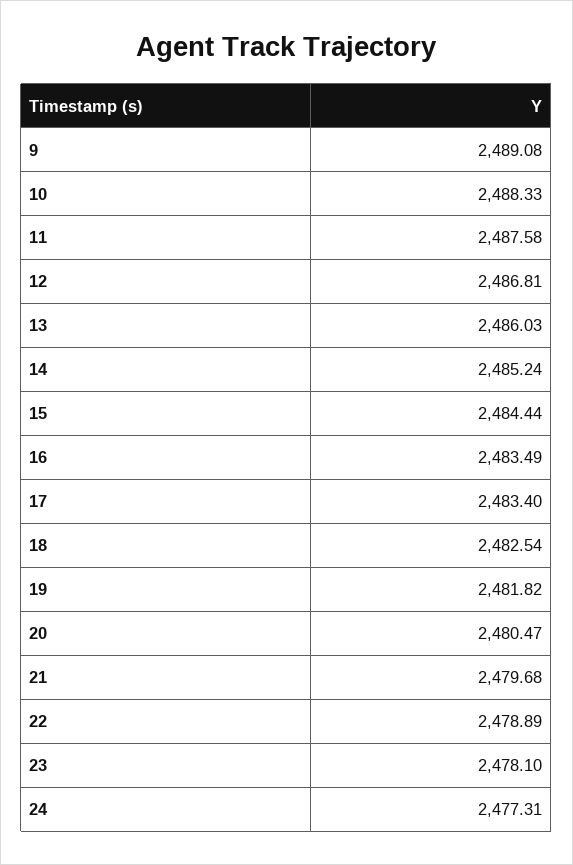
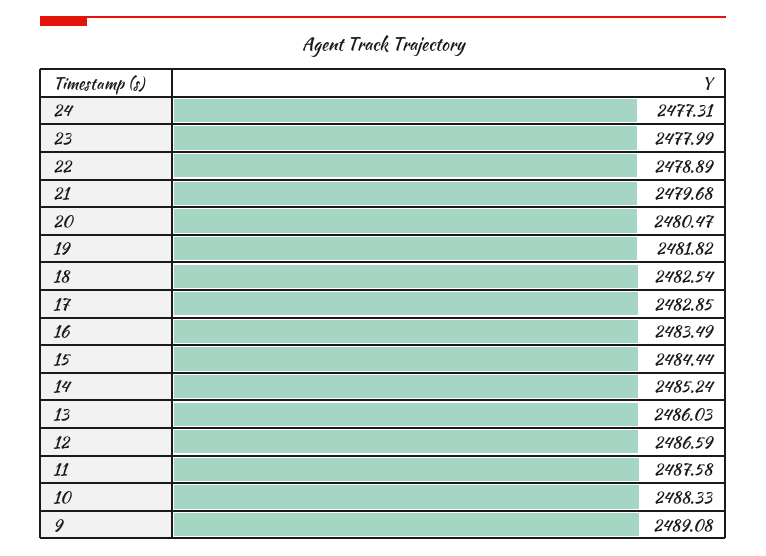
12: 2486.81 -> 2486.59
17: 2483.4 -> 2482.85
23: 2478.1 -> 2477.99

